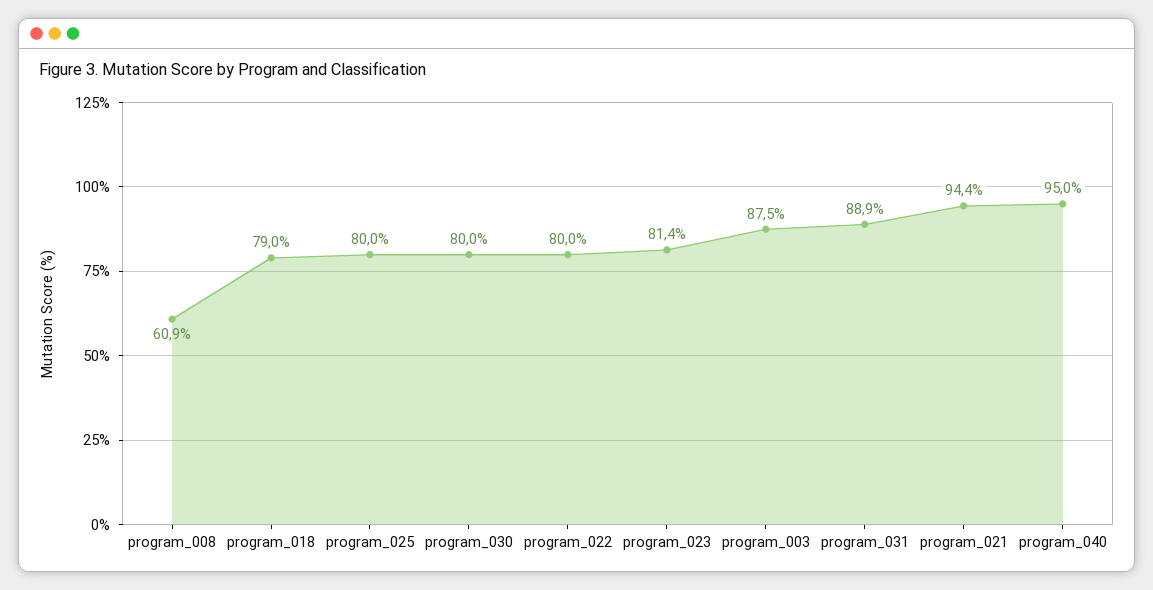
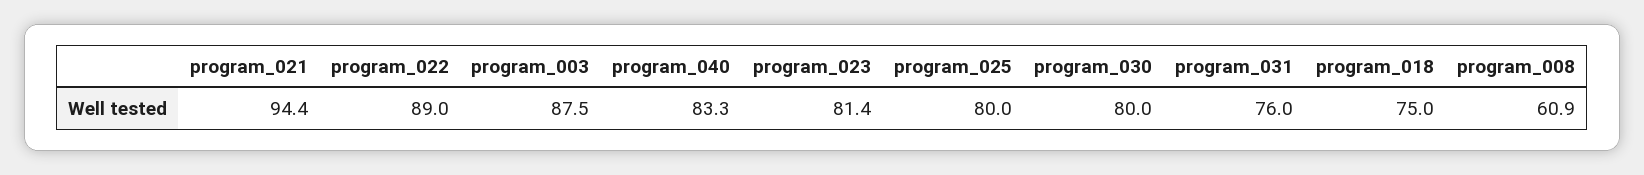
program_018: 79 -> 75
program_022: 80 -> 89
program_031: 88.9 -> 76
program_040: 95 -> 83.3

